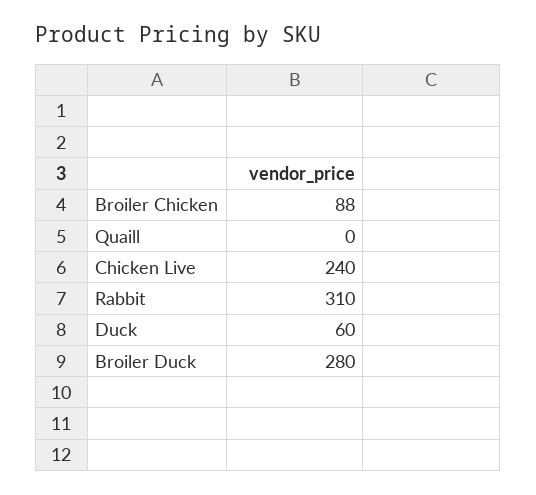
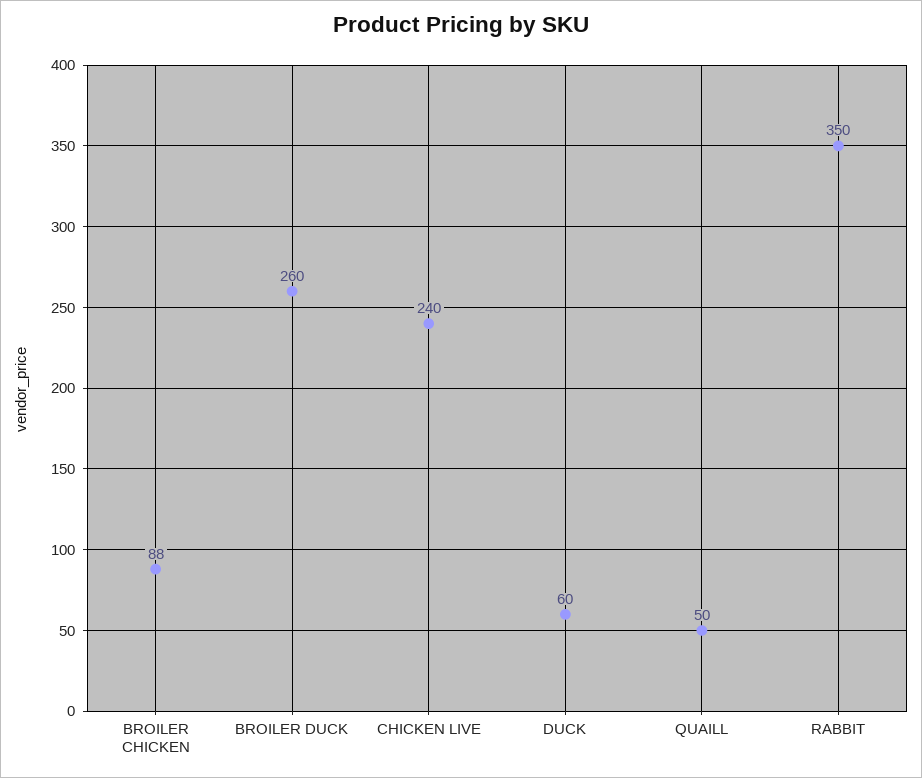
Quaill: 0 -> 50
Rabbit: 310 -> 350
Broiler Duck: 280 -> 260

